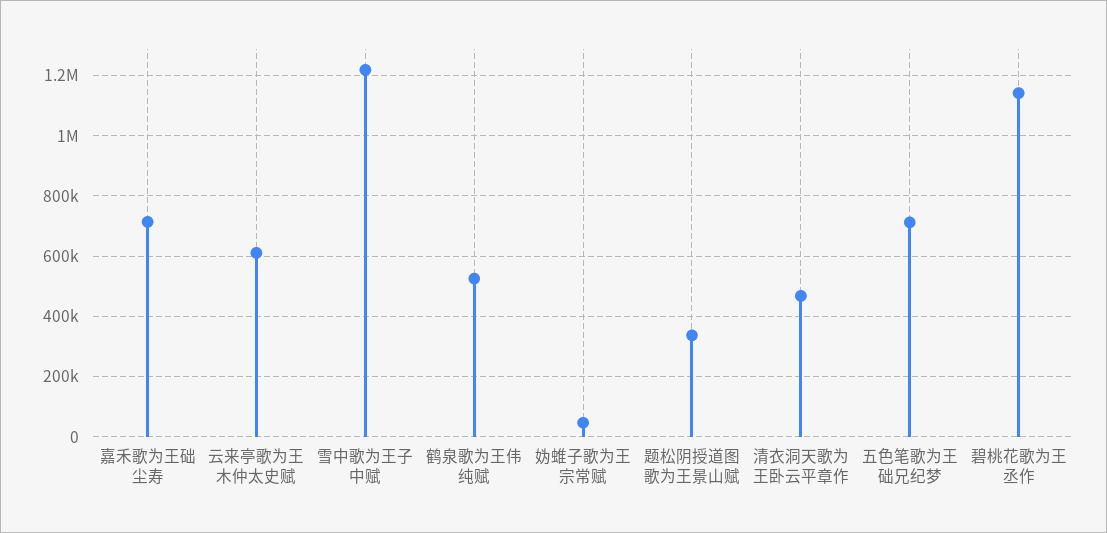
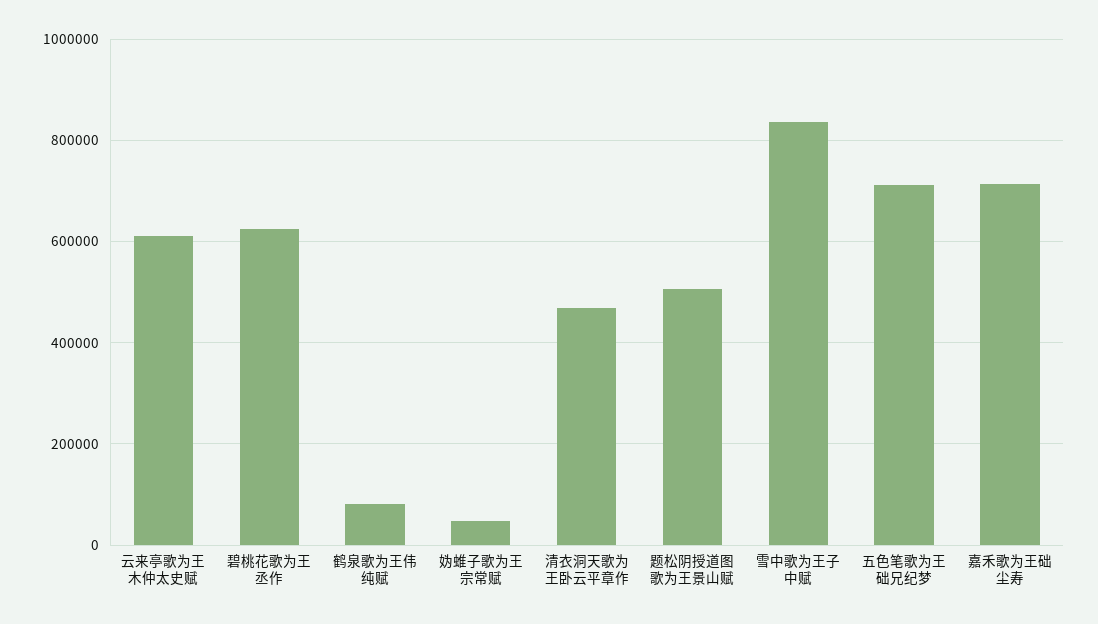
雪中歌为王子中赋: 1220000 -> 840000
鹤泉歌为王伟纯赋: 520000 -> 80000
题松阴授道图歌为王景山赋: 340000 -> 500000
碧桃花歌为王丞作: 1140000 -> 620000

